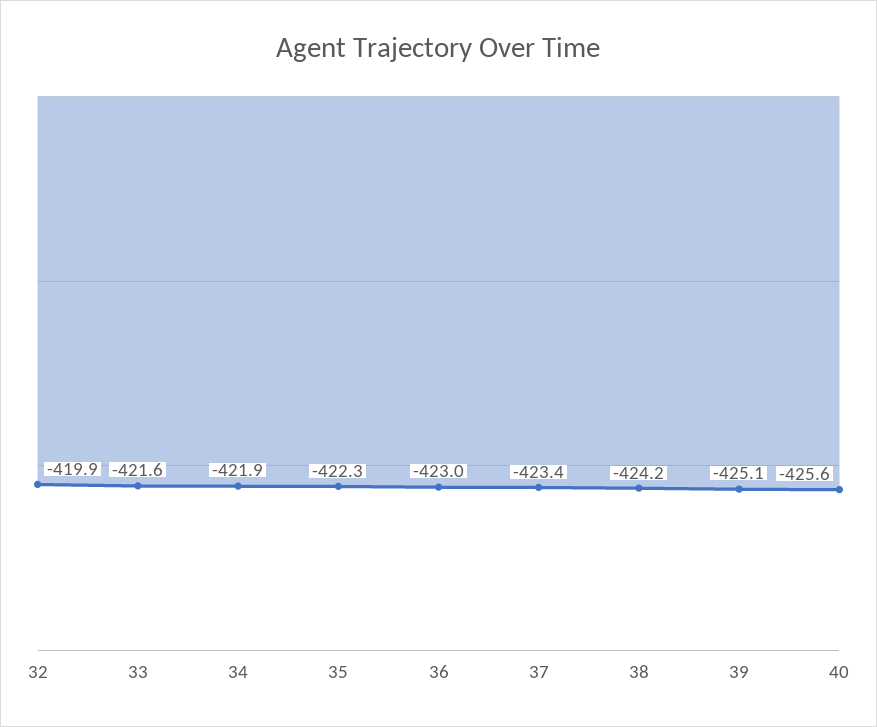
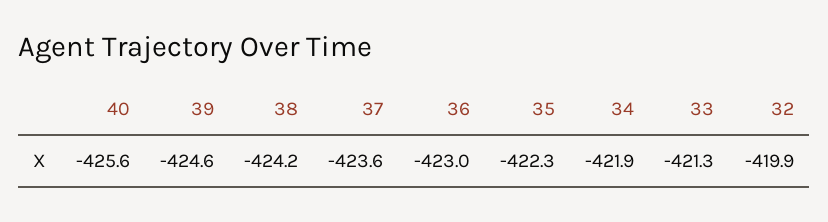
33: -421.6 -> -421.3
37: -423.4 -> -423.6
39: -425.1 -> -424.6

